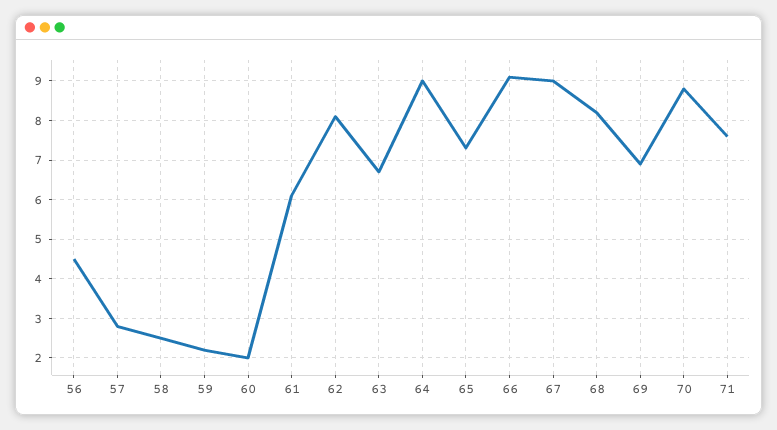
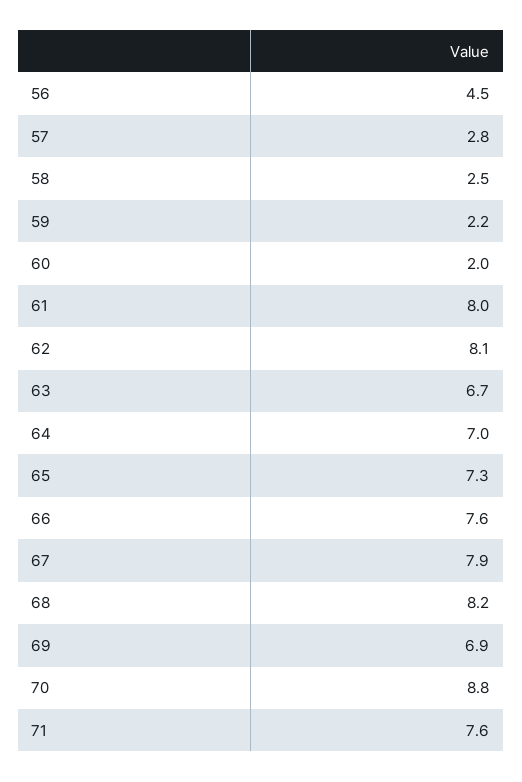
61: 6 -> 8
64: 9 -> 7
66: 9 -> 7.6
67: 9 -> 7.9

